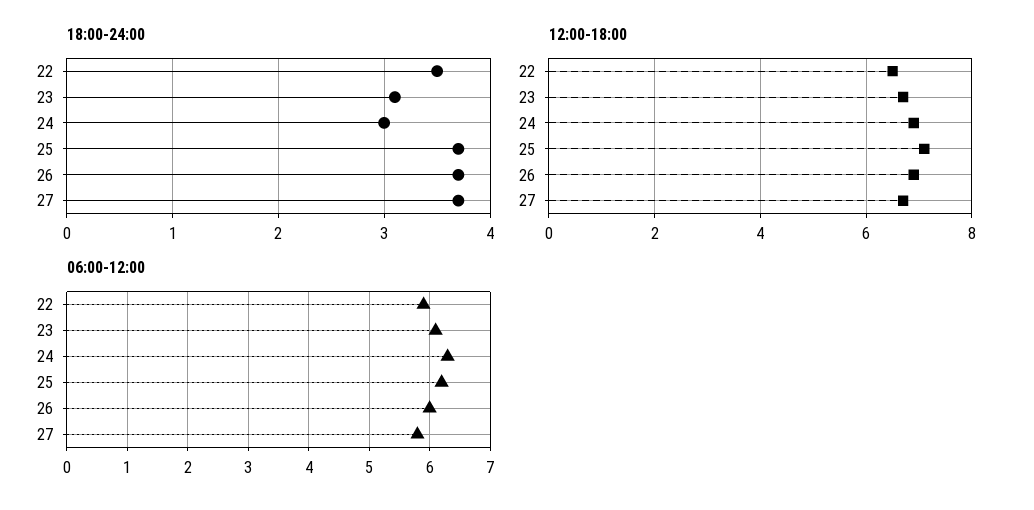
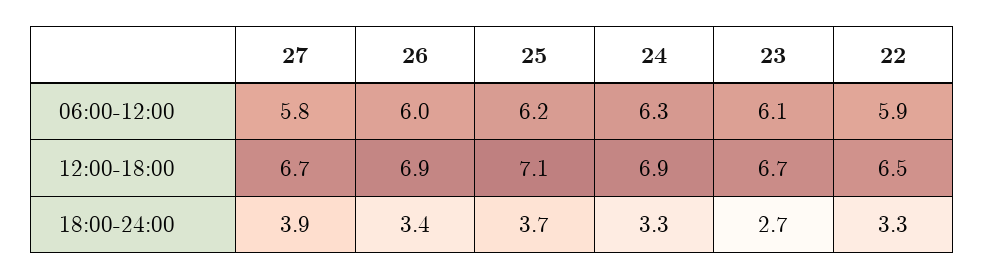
18:00-24:00, 22: 3.5 -> 3.3
18:00-24:00, 23: 3.1 -> 2.7
18:00-24:00, 24: 3 -> 3.3
18:00-24:00, 26: 3.7 -> 3.4
18:00-24:00, 27: 3.7 -> 3.9

